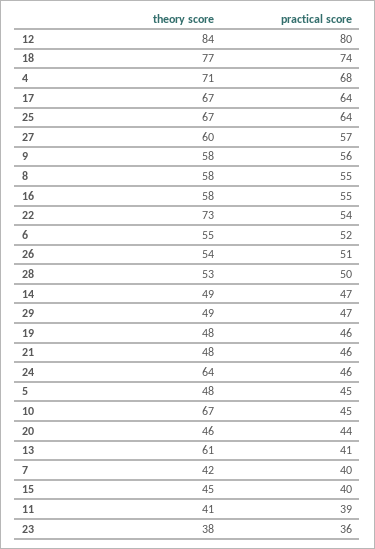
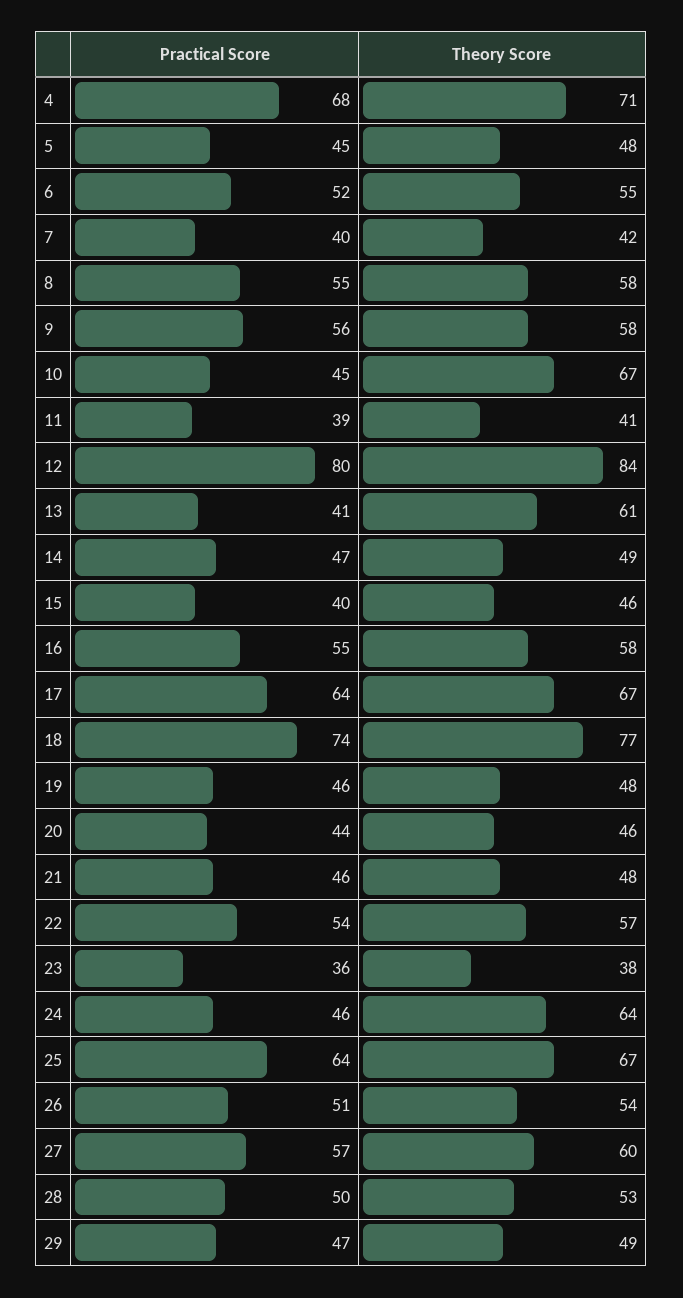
theory score, 22: 73 -> 57
theory score, 15: 45 -> 46

